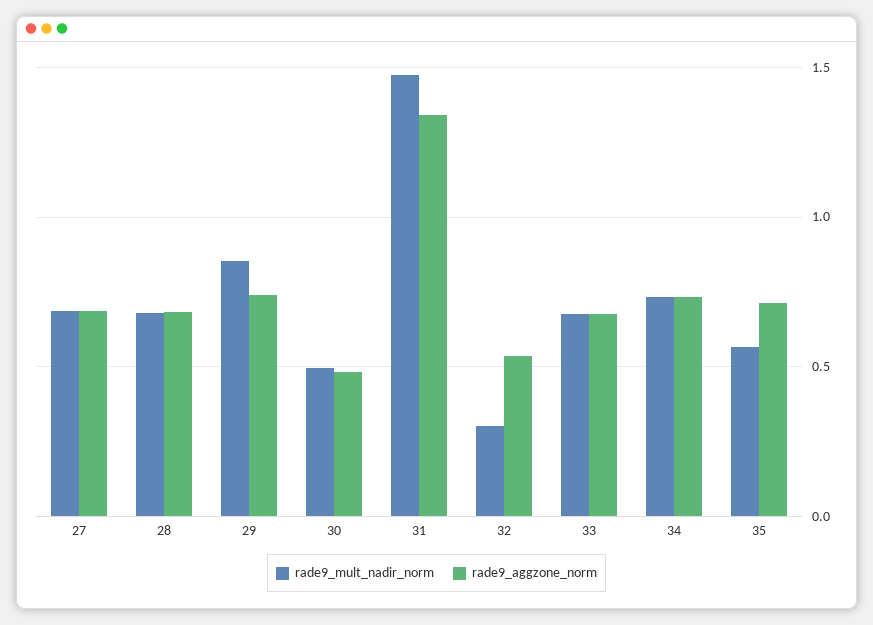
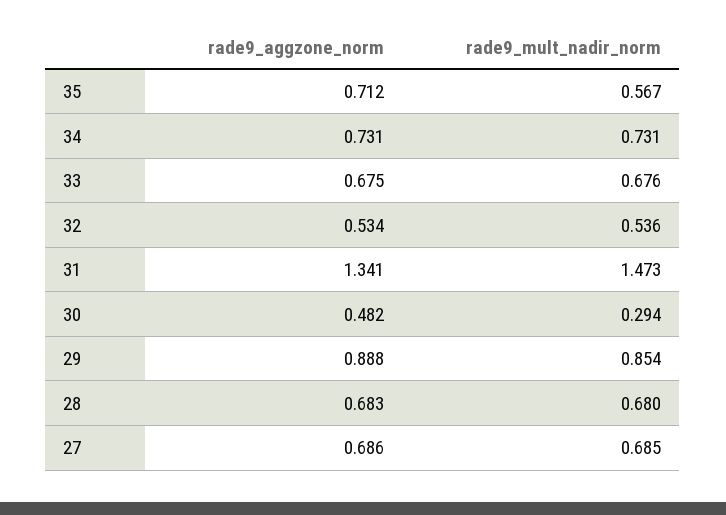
rade9_aggzone_norm, 29: 0.75 -> 0.888
rade9_mult_nadir_norm, 30: 0.5 -> 0.294
rade9_mult_nadir_norm, 32: 0.3 -> 0.536

